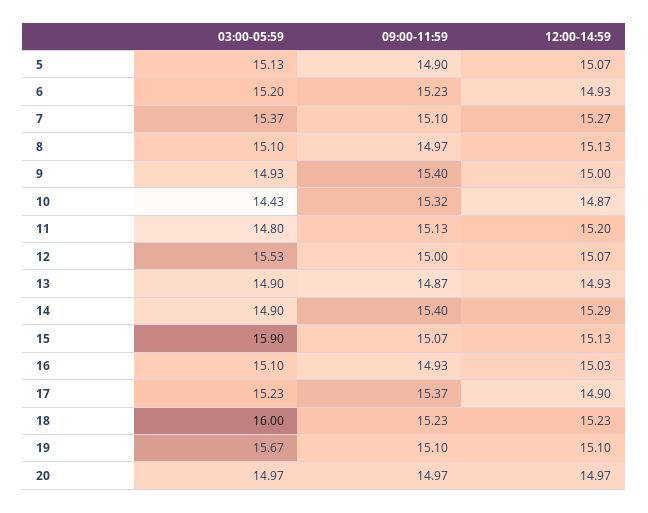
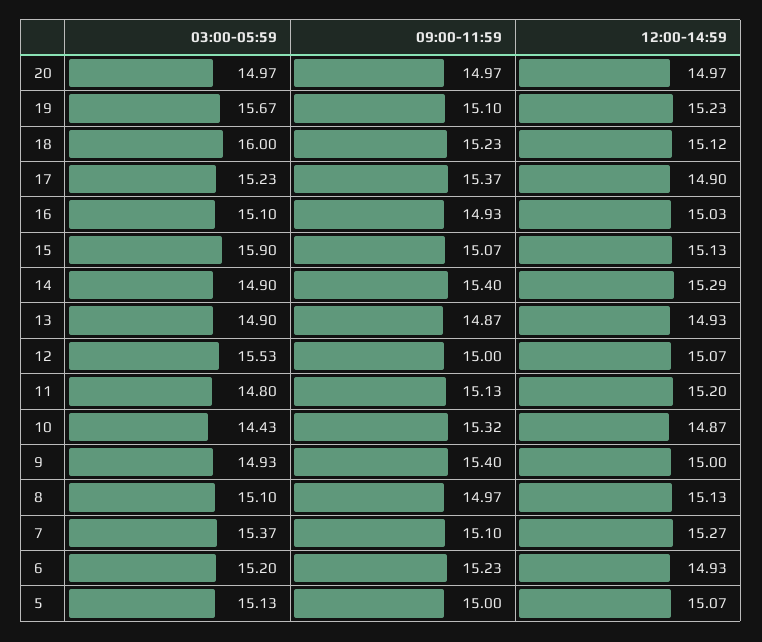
09:00-11:59, 5: 14.9 -> 15
12:00-14:59, 18: 15.23 -> 15.12
12:00-14:59, 19: 15.1 -> 15.23

